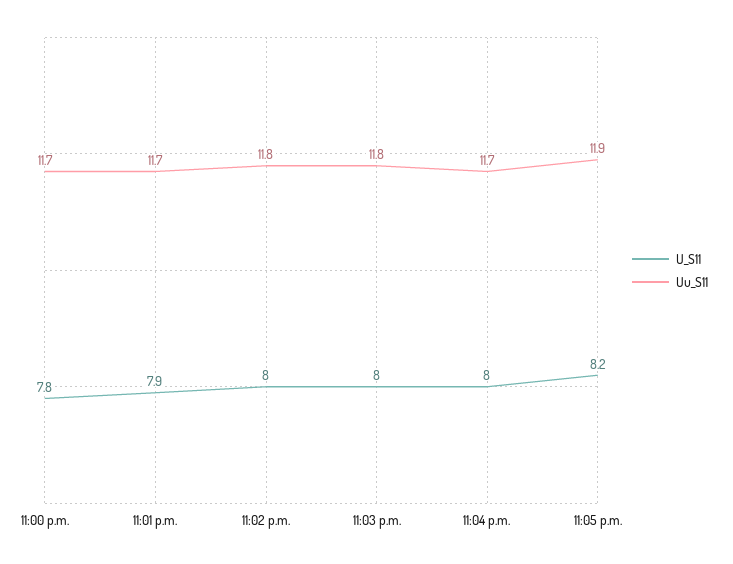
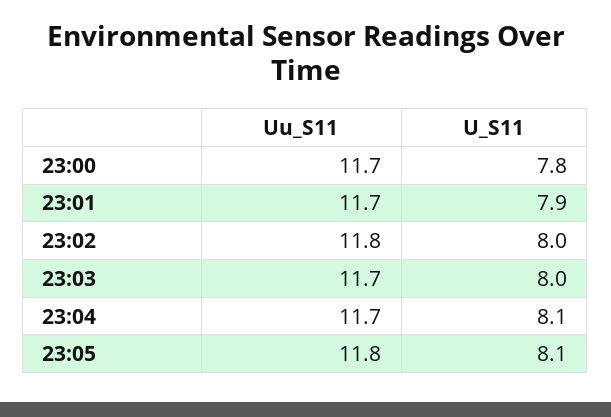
Uu_S11, 11:03 p.m.: 11.8 -> 11.7
U_S11, 11:04 p.m.: 8 -> 8.1
U_S11, 11:05 p.m.: 8.2 -> 8.1
Uu_S11, 11:05 p.m.: 11.9 -> 11.8

